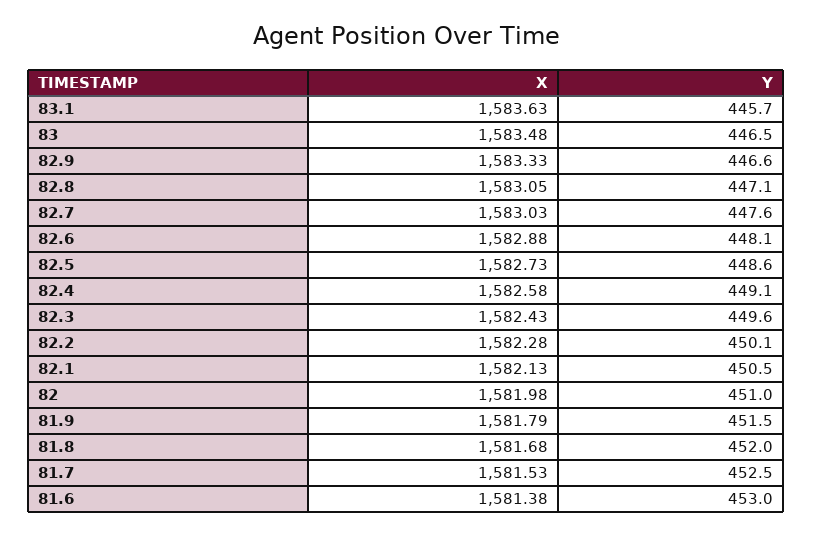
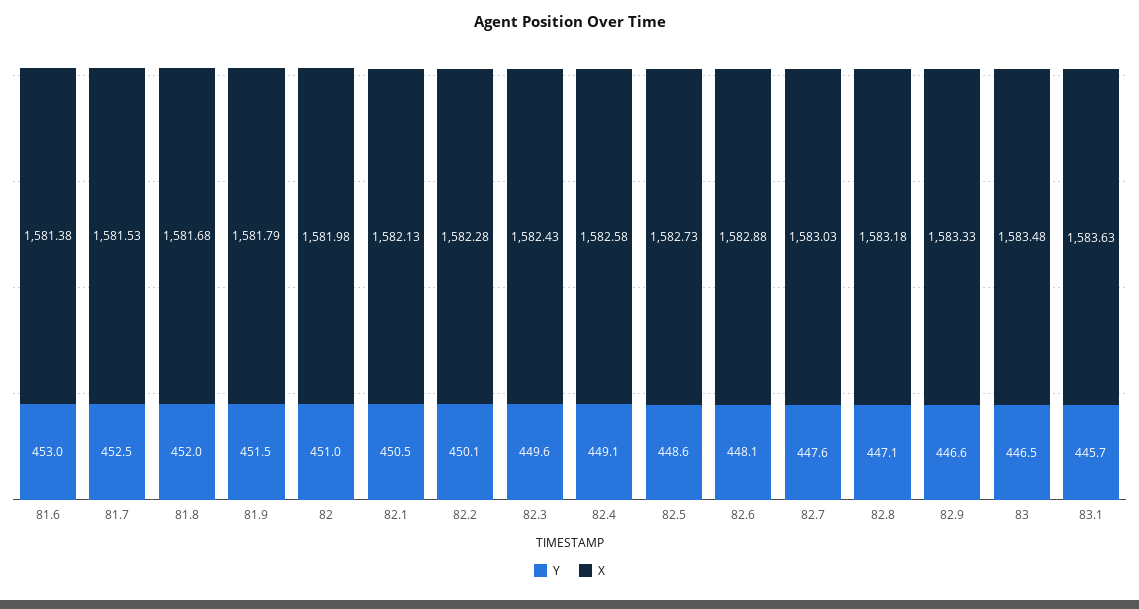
X, 82.8: 1583.05 -> 1583.18

